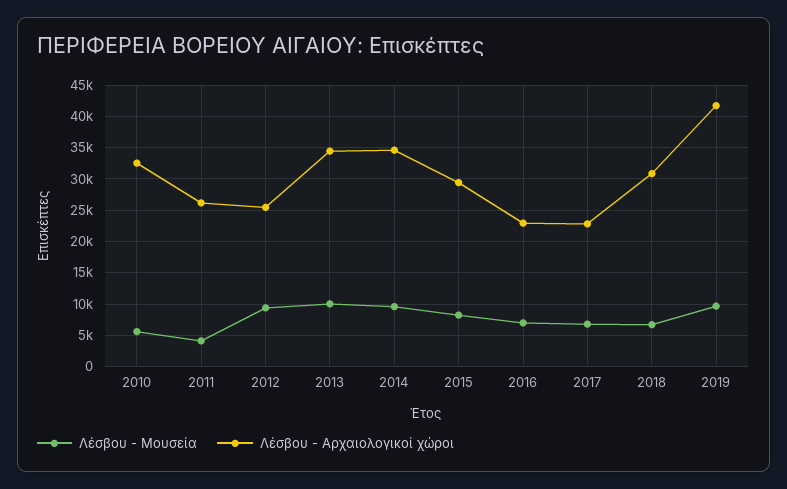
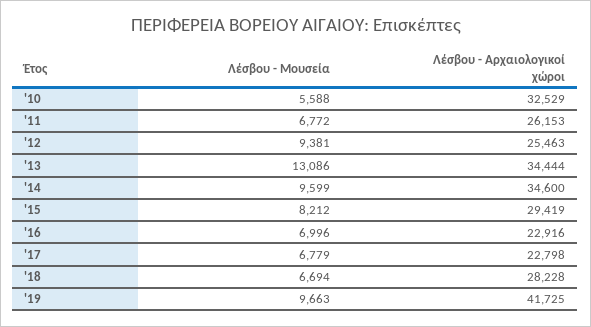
Λέσβου - Μουσεία, 2011: 4000 -> 6772
Λέσβου - Μουσεία, 2013: 10000 -> 13086
Λέσβου - Αρχαιολογικοί χώροι, 2018: 31000 -> 28228

